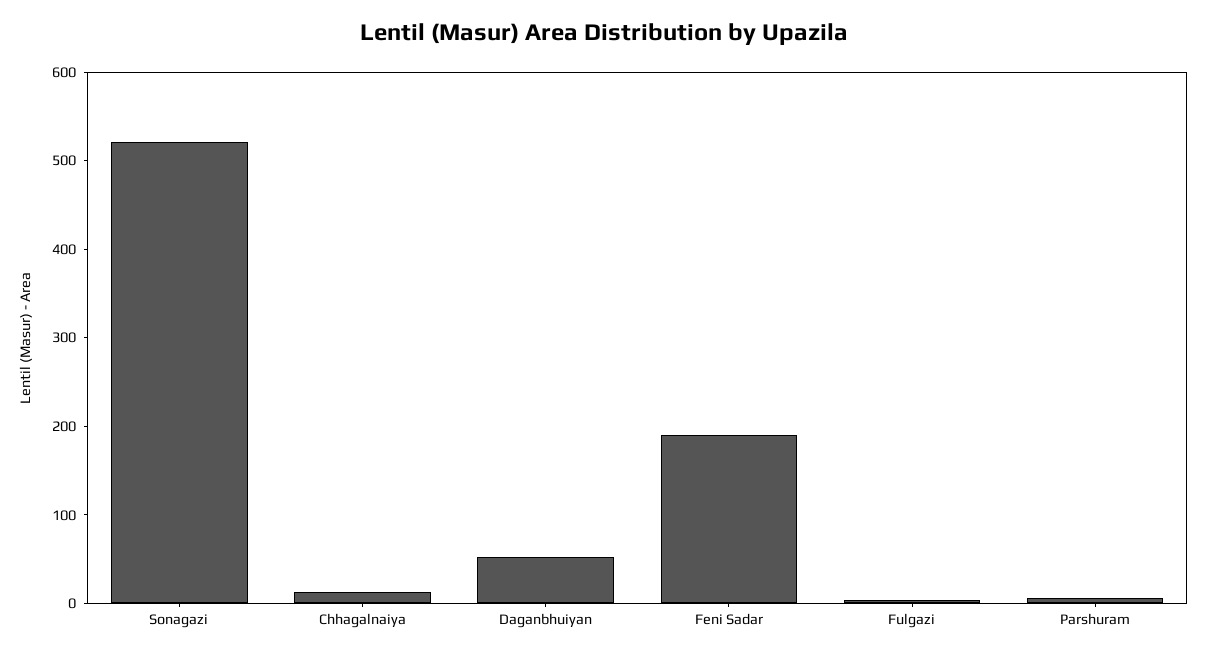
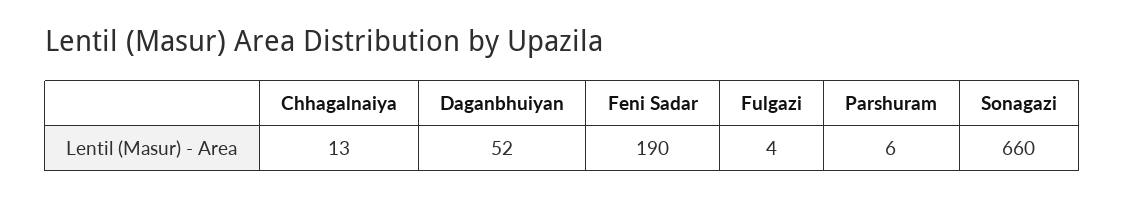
Sonagazi: 520 -> 660

